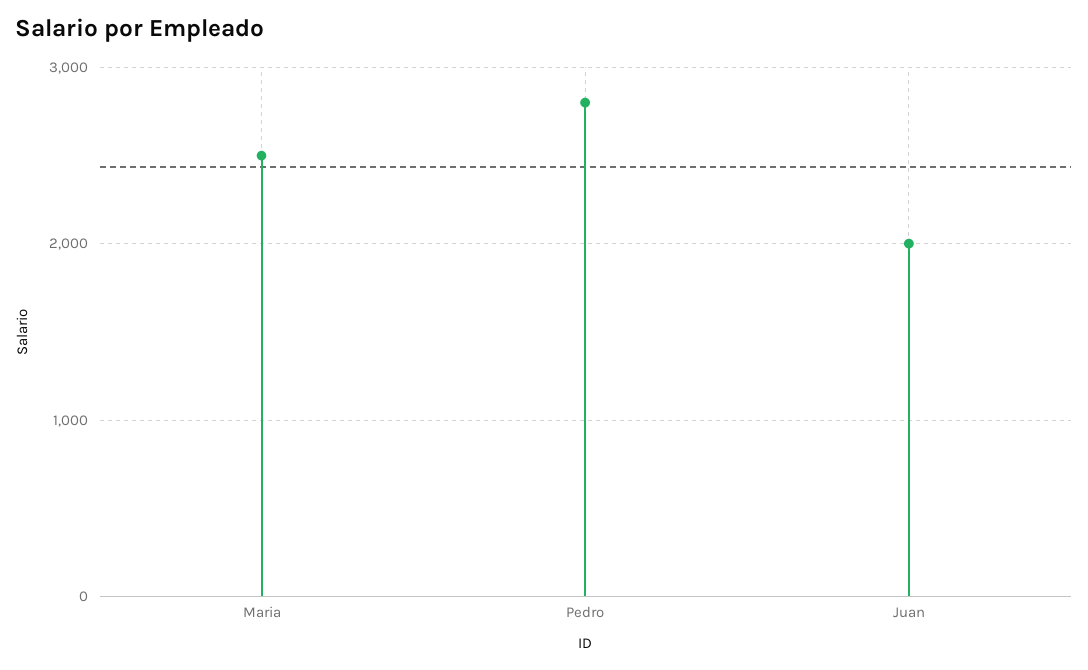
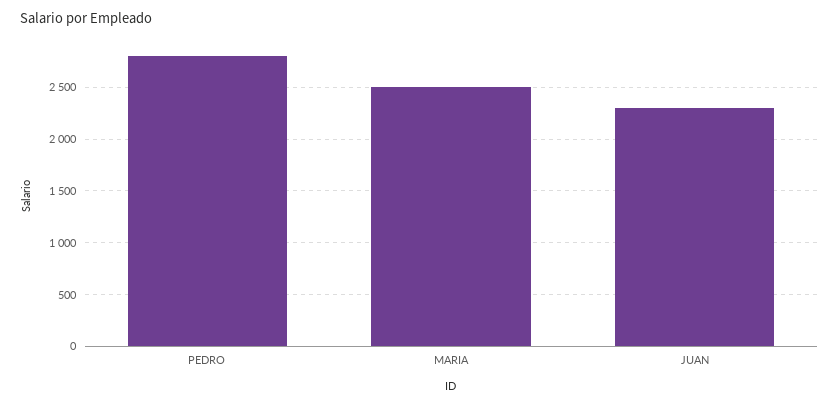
Juan: 2000 -> 2300

